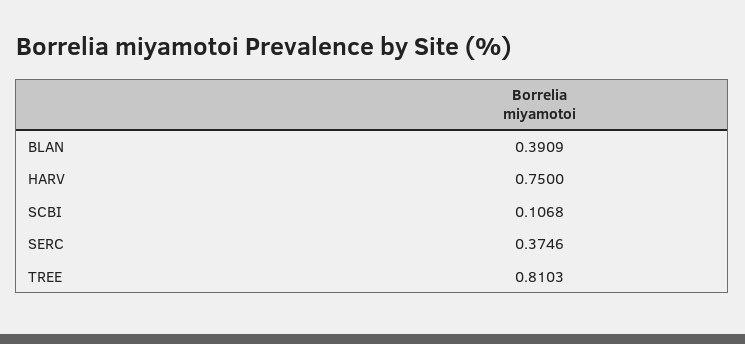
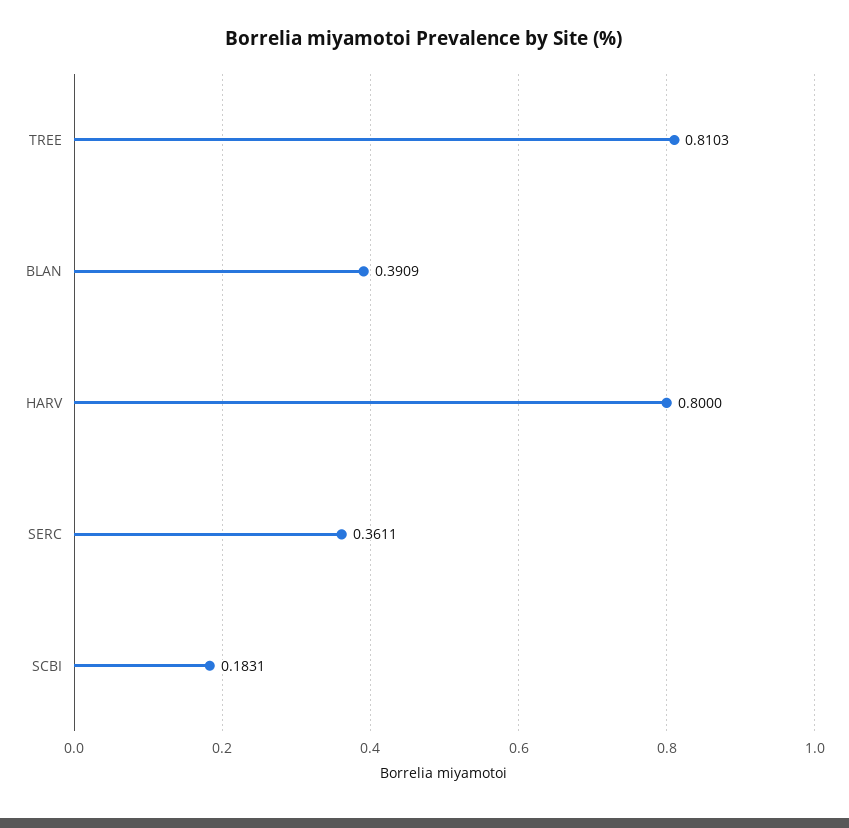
HARV: 0.75 -> 0.8
SCBI: 0.1068 -> 0.1831
SERC: 0.3746 -> 0.3611

